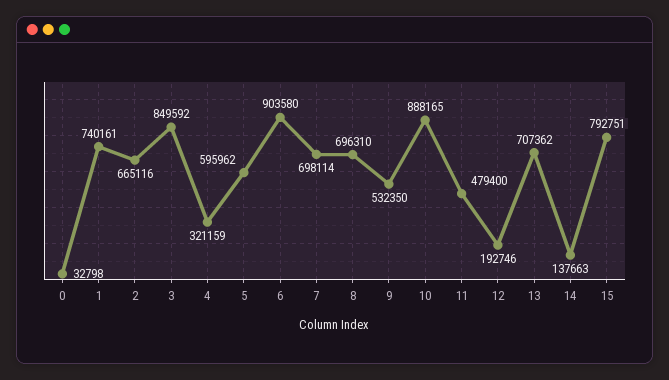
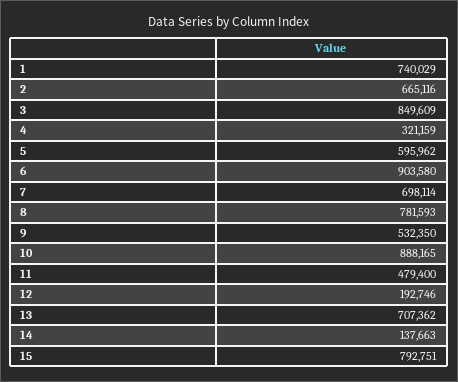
0: 32798 -> none
1: 740161 -> 740029
3: 849592 -> 849609
8: 696310 -> 781593

